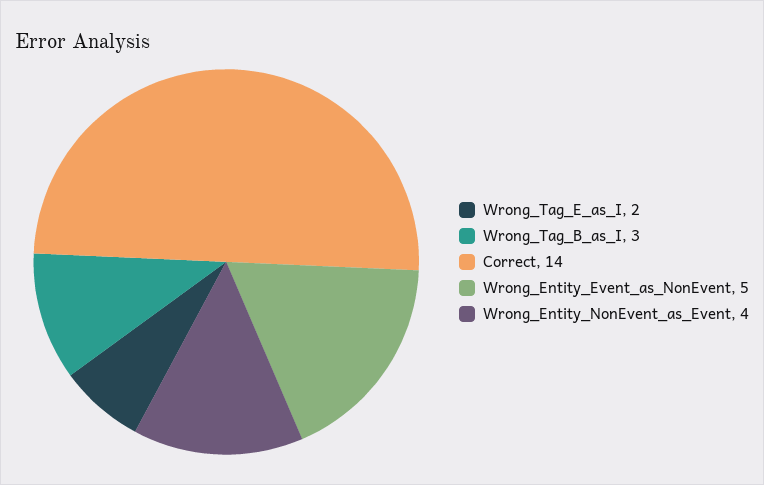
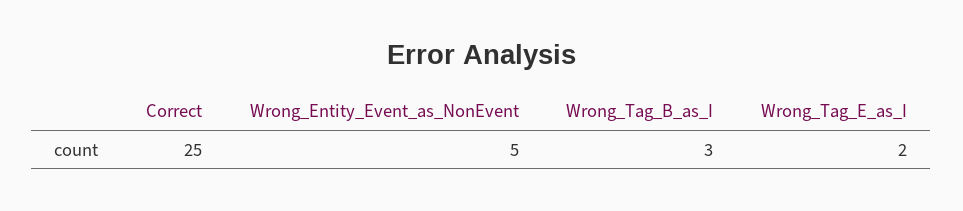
Correct: 14 -> 25
Wrong_Entity_NonEvent_as_Event: 4 -> none

